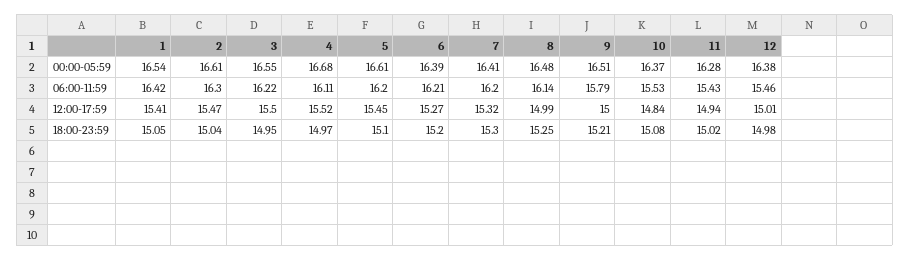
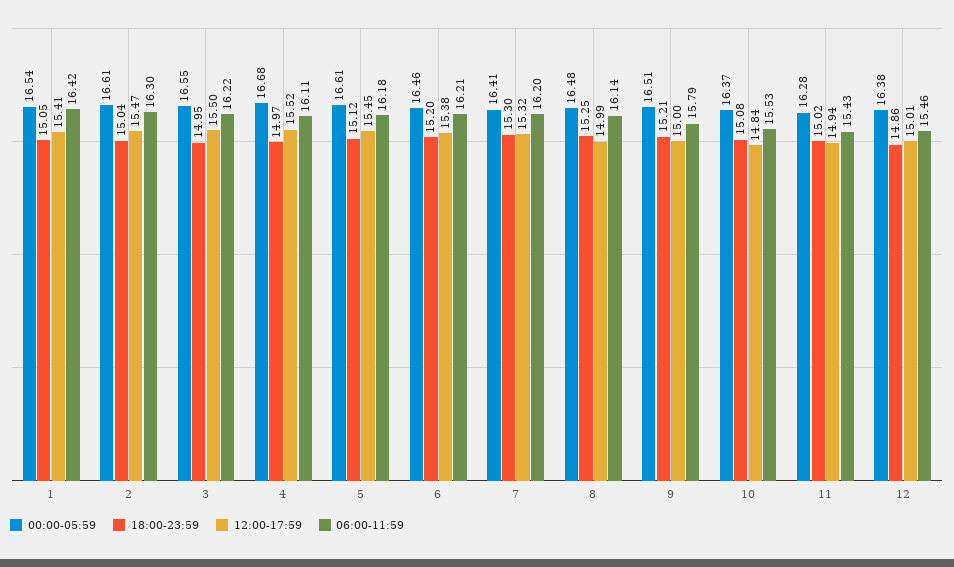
00:00-05:59, 6: 16.39 -> 16.46
06:00-11:59, 5: 16.2 -> 16.18
12:00-17:59, 6: 15.27 -> 15.38
18:00-23:59, 5: 15.1 -> 15.12
18:00-23:59, 12: 14.98 -> 14.86

